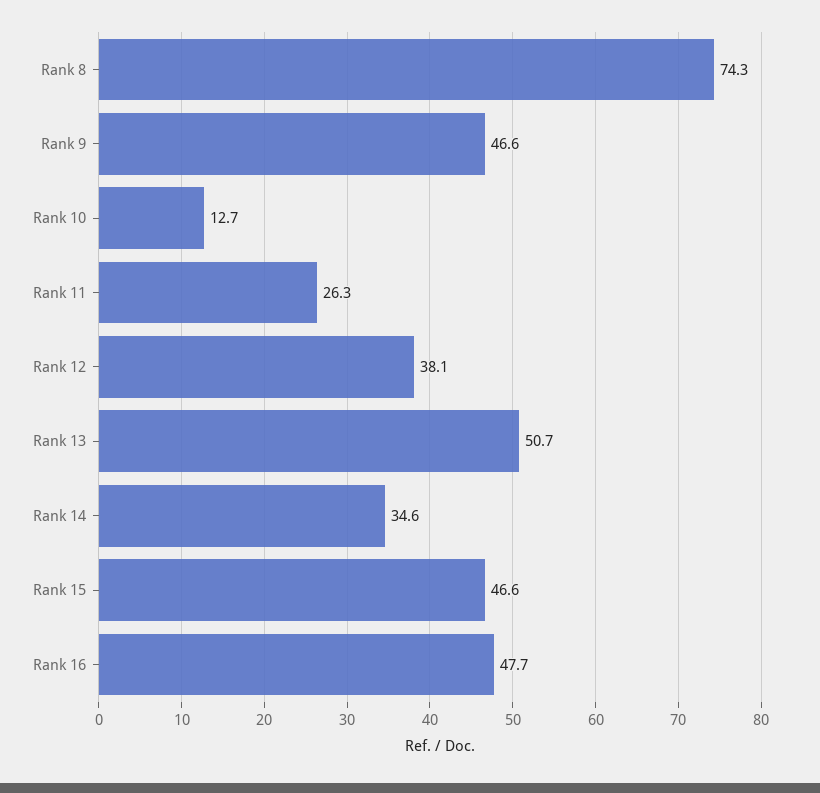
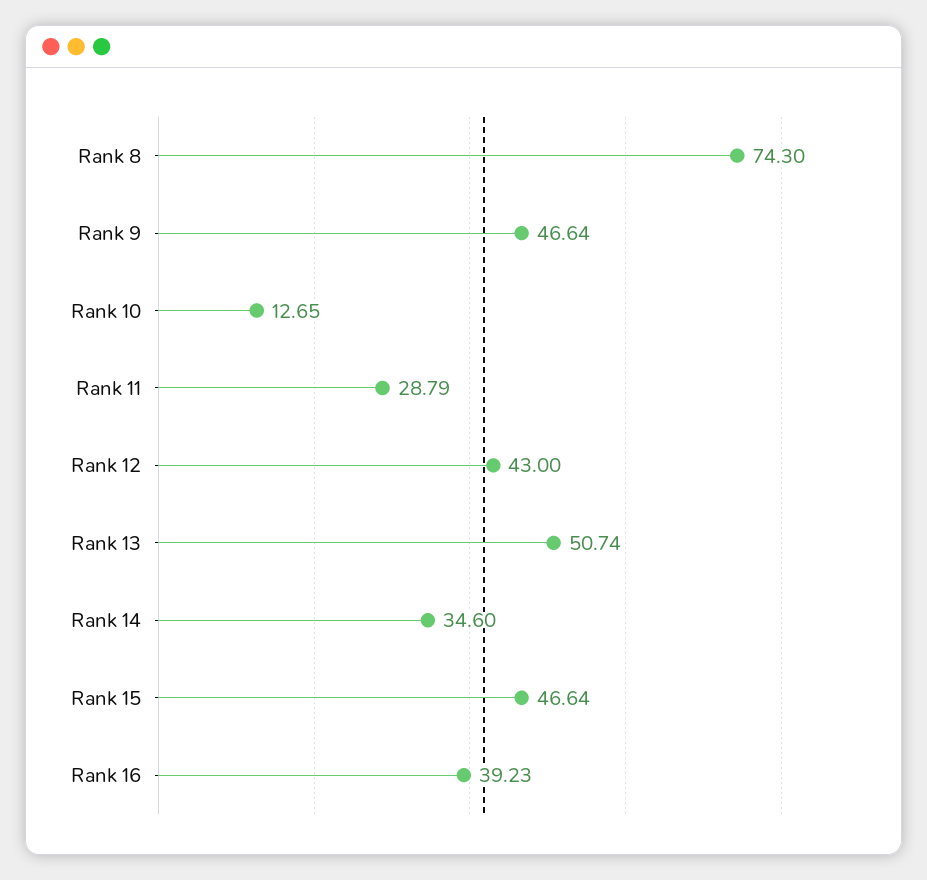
Rank 11: 26.3 -> 28.79
Rank 12: 38.1 -> 43
Rank 16: 47.7 -> 39.23

